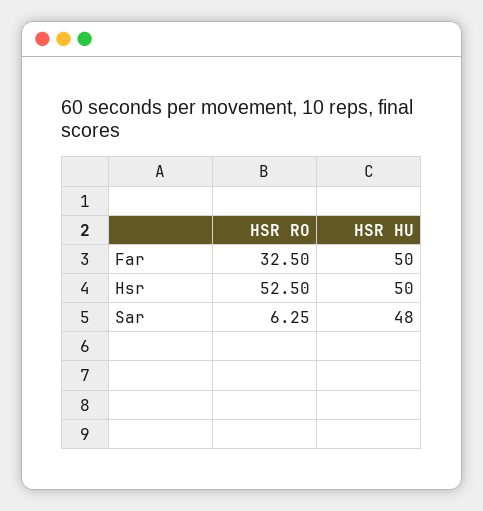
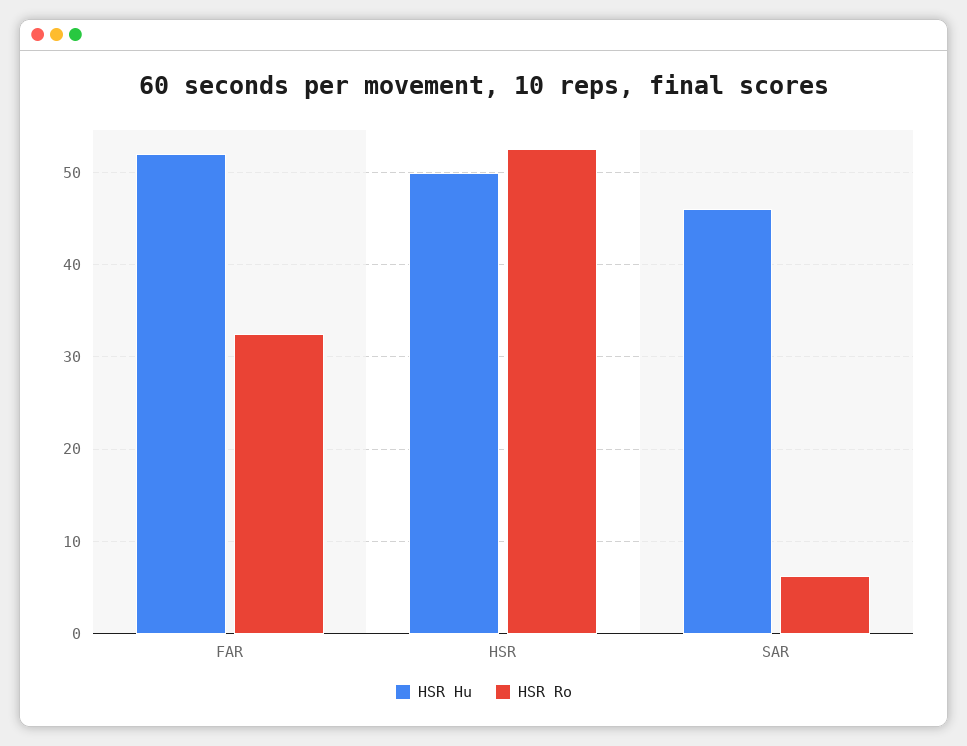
HSR HU, Far: 50 -> 52
HSR HU, Sar: 48 -> 46

